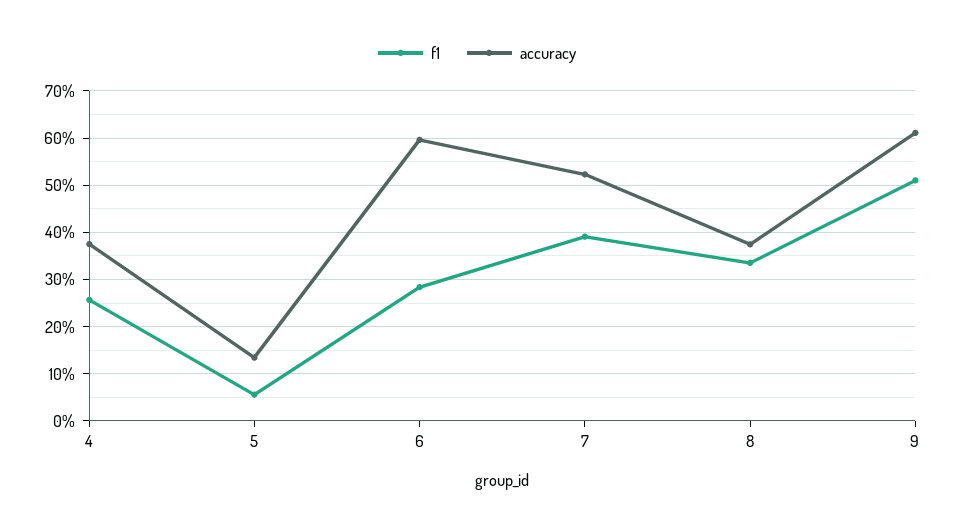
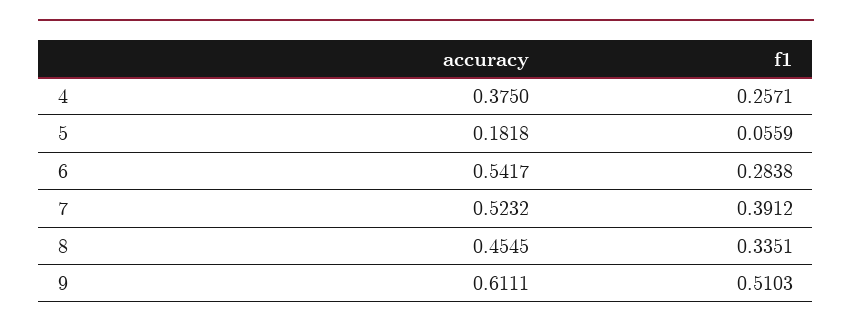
accuracy, 5: 0.14 -> 0.1818
accuracy, 6: 0.6 -> 0.5417
accuracy, 8: 0.38 -> 0.4545

